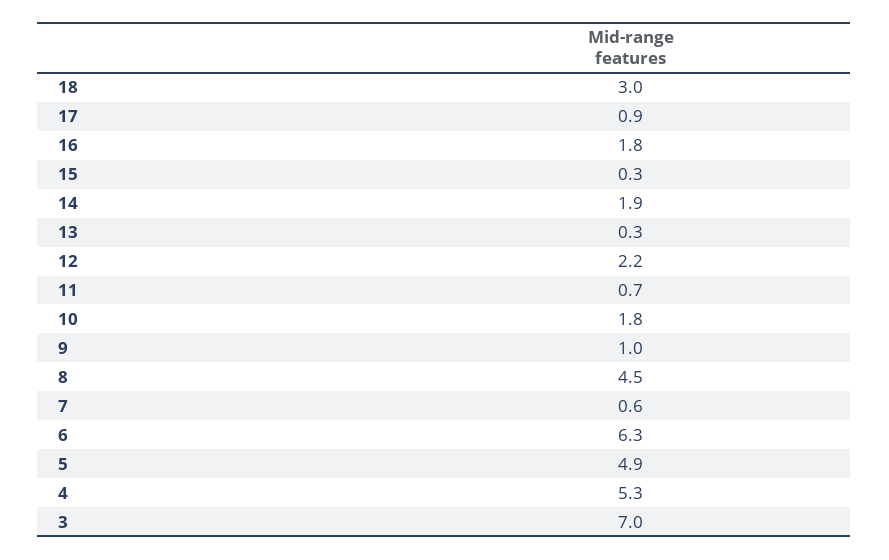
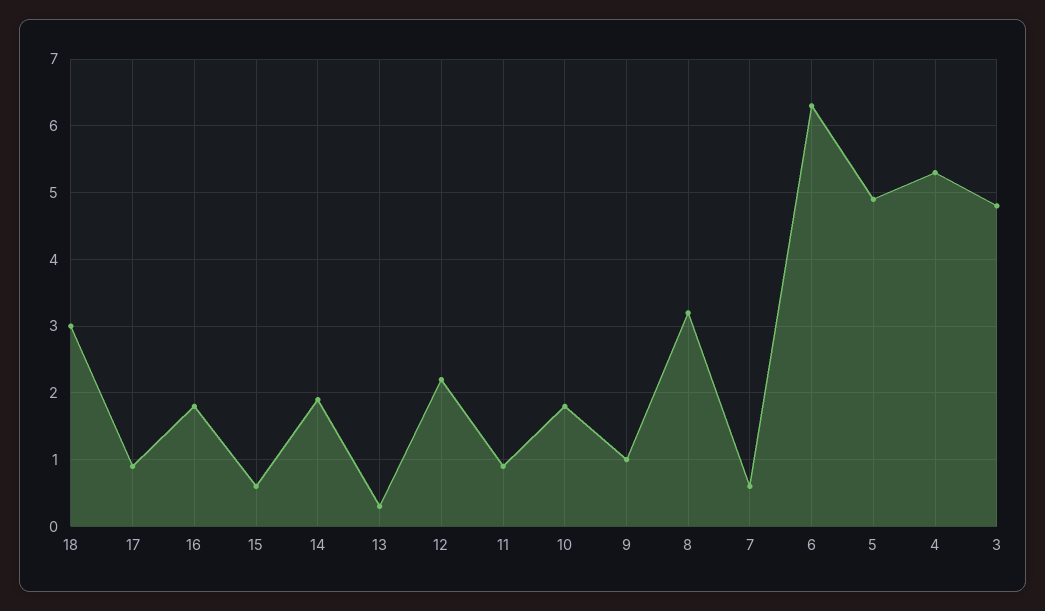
15: 0.3 -> 0.6
11: 0.7 -> 0.9
8: 4.5 -> 3.2
3: 7 -> 4.8

